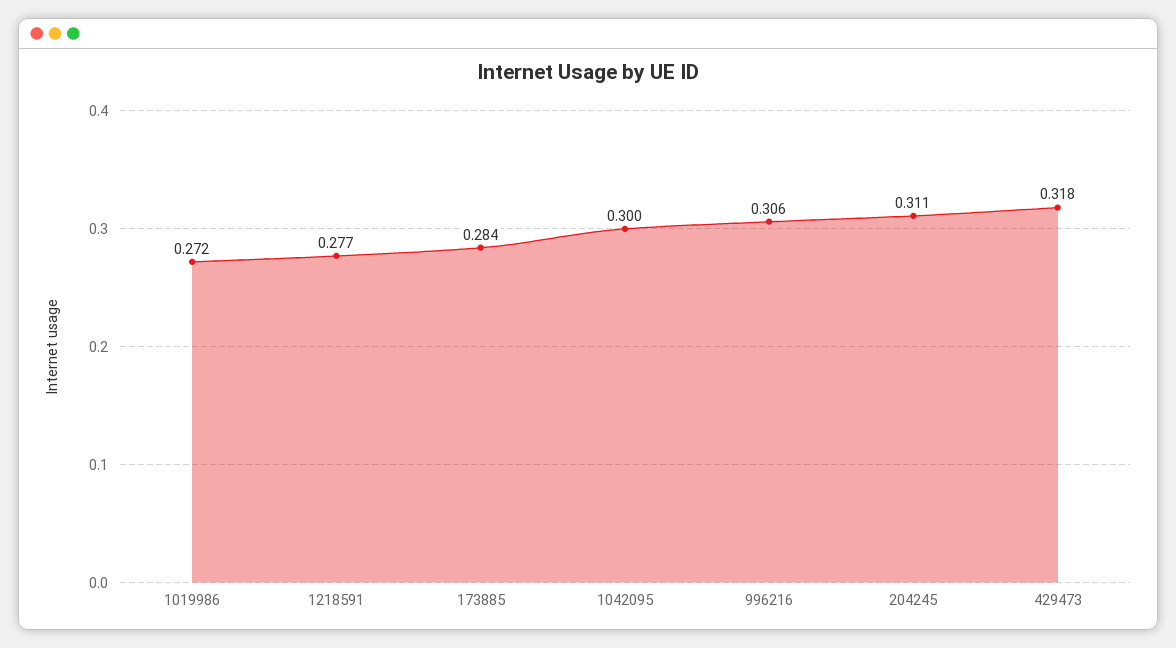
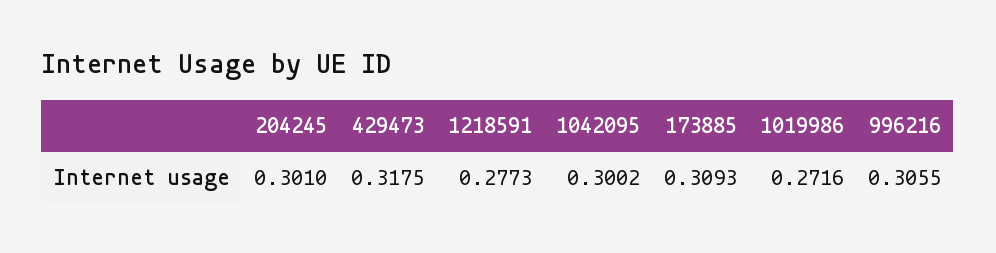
173885: 0.284 -> 0.3093
204245: 0.311 -> 0.301

